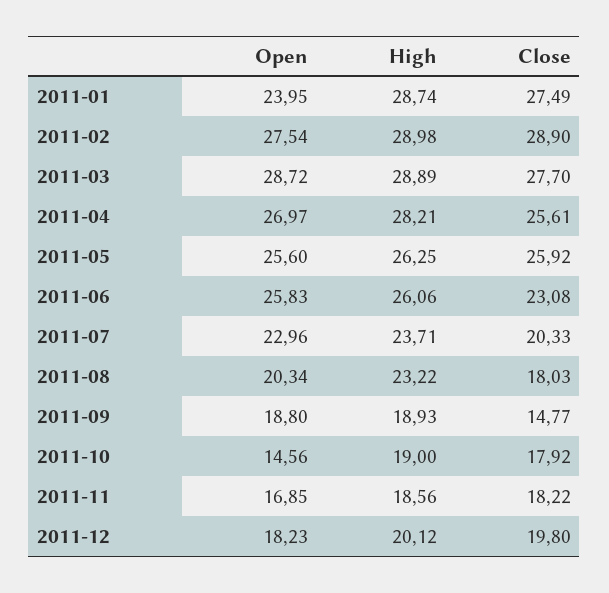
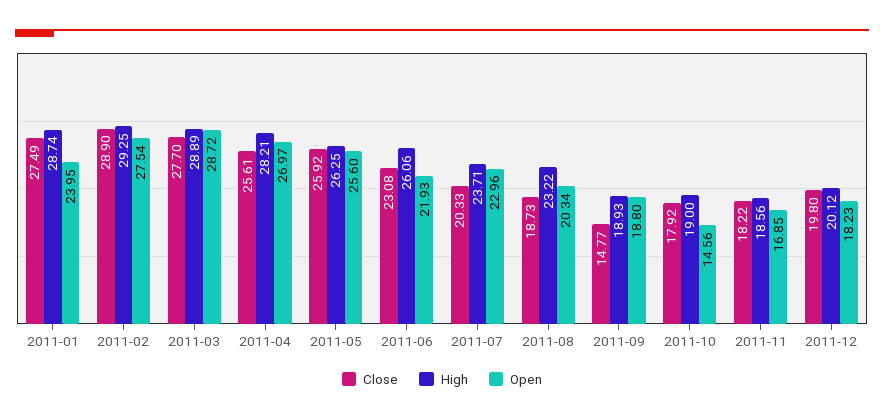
High, 2011-02: 28.98 -> 29.25
Open, 2011-06: 25.83 -> 21.93
Close, 2011-08: 18.03 -> 18.73

